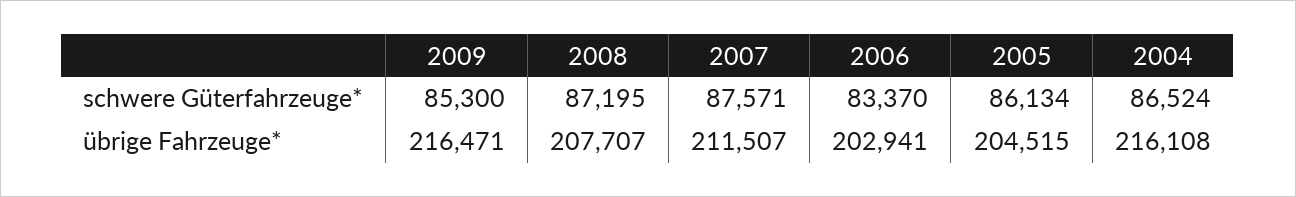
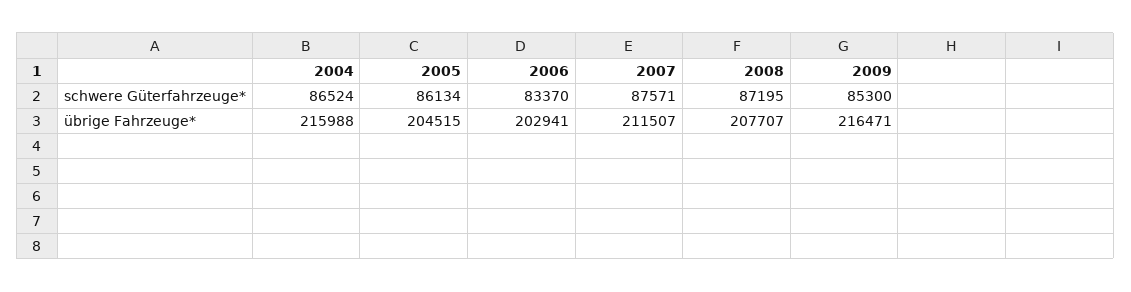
2004, übrige Fahrzeuge*: 216108 -> 215988

